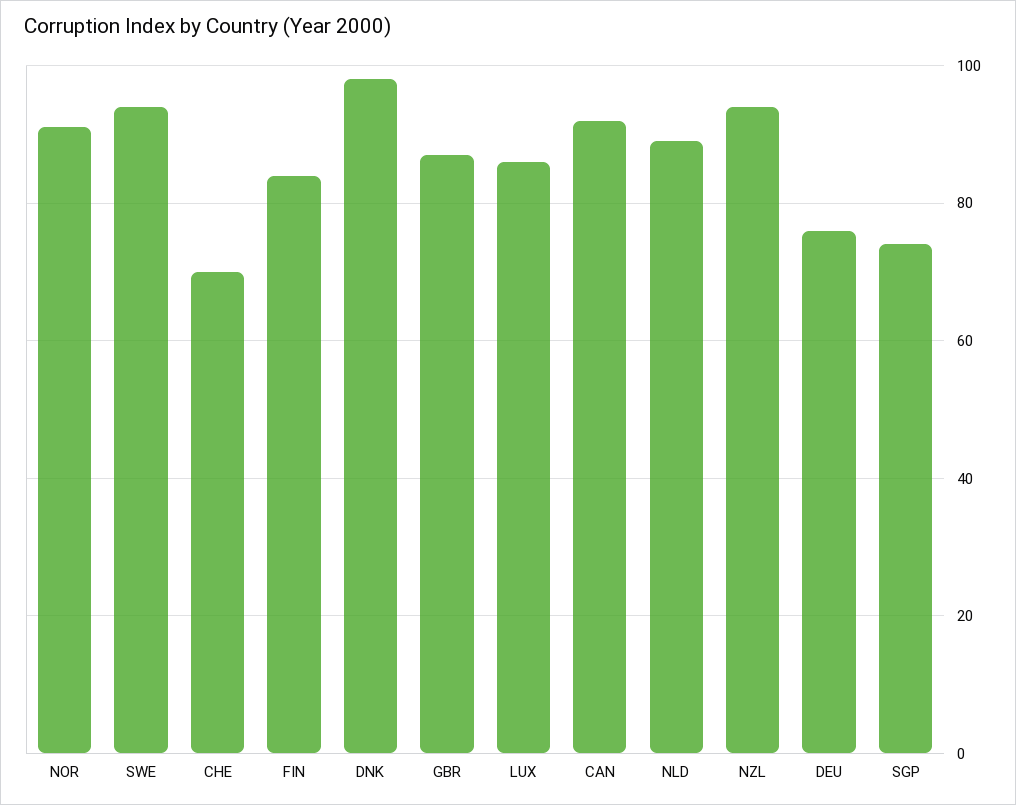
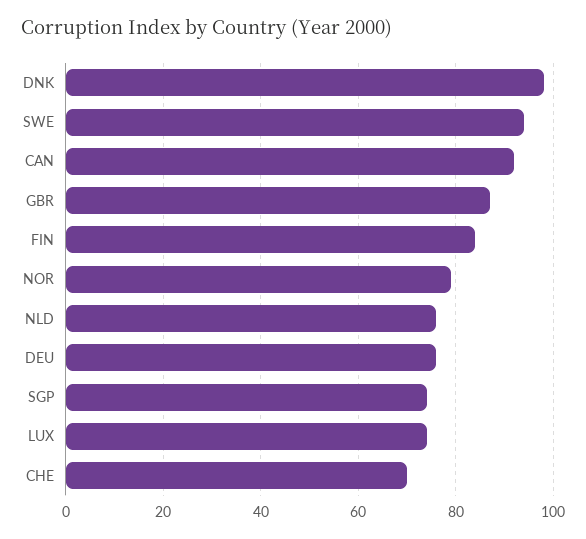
NOR: 90 -> 80
LUX: 85 -> 75
NLD: 90 -> 75
NZL: 95 -> none

